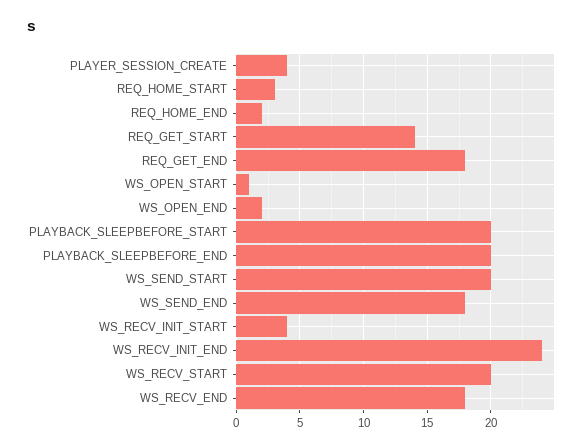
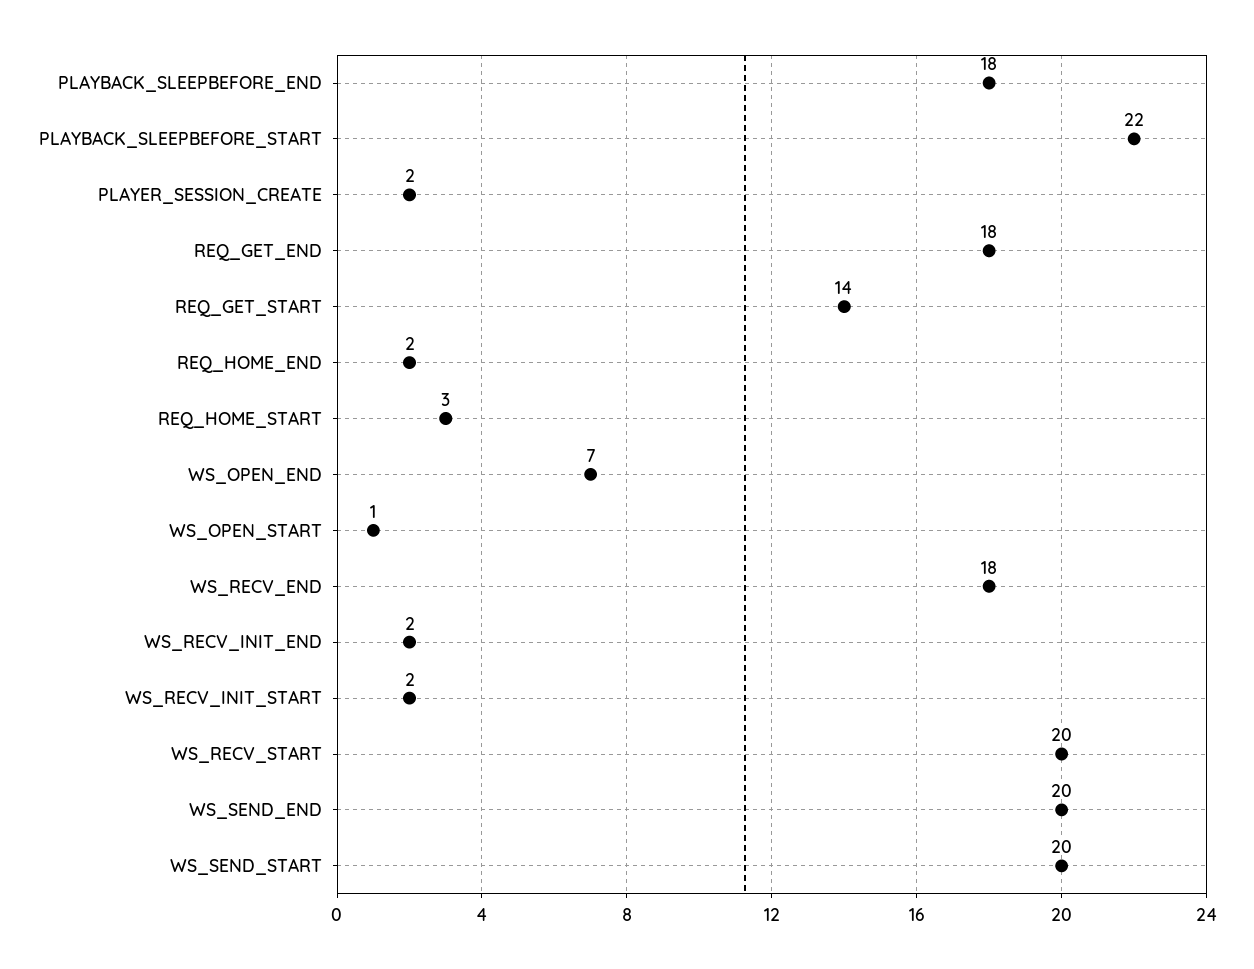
PLAYER_SESSION_CREATE: 4 -> 2
WS_OPEN_END: 2 -> 7
PLAYBACK_SLEEPBEFORE_START: 20 -> 22
PLAYBACK_SLEEPBEFORE_END: 20 -> 18
WS_SEND_END: 18 -> 20
WS_RECV_INIT_START: 4 -> 2
WS_RECV_INIT_END: 24 -> 2

